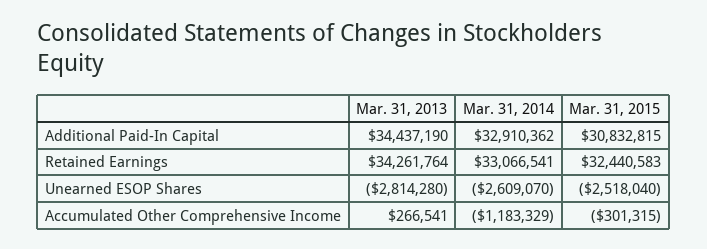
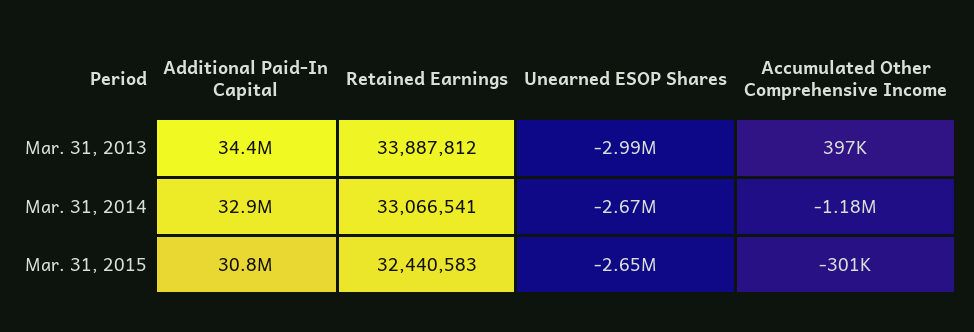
Mar. 31, 2013, Retained Earnings: 34261764 -> 33887812
Mar. 31, 2013, Unearned ESOP Shares: -2814280 -> -2990000
Mar. 31, 2014, Unearned ESOP Shares: -2609070 -> -2670000
Mar. 31, 2015, Unearned ESOP Shares: -2518040 -> -2650000
Mar. 31, 2013, Accumulated Other Comprehensive Income: 266541 -> 397000

